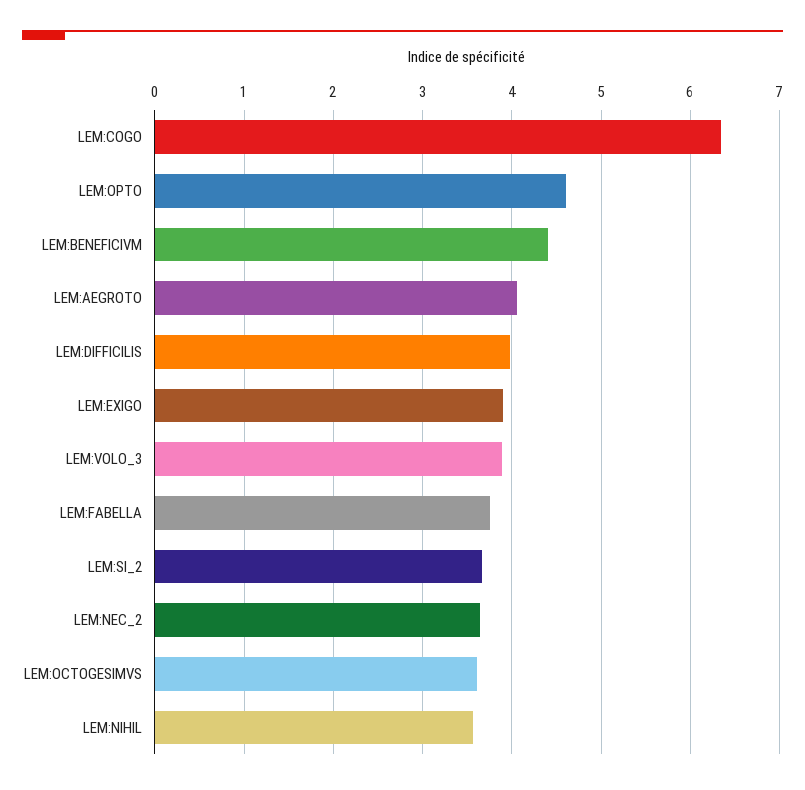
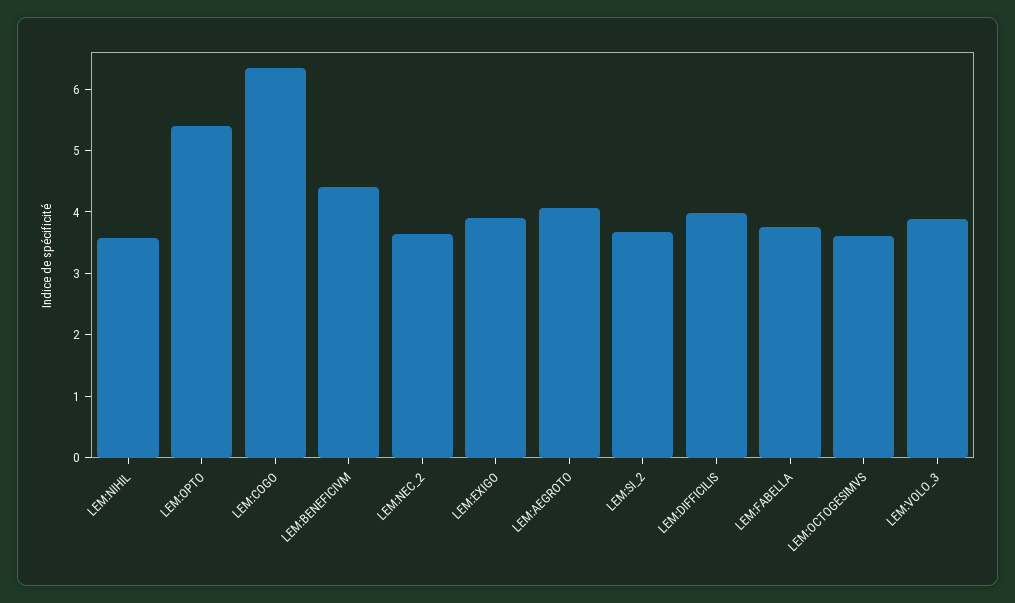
LEM:OPTO: 4.6 -> 5.4

